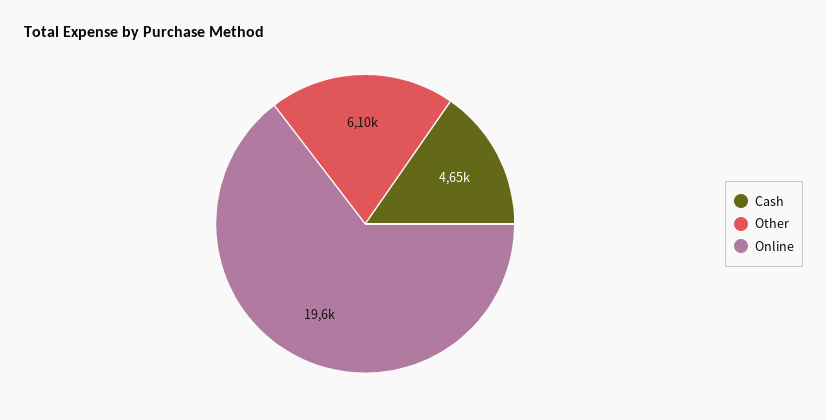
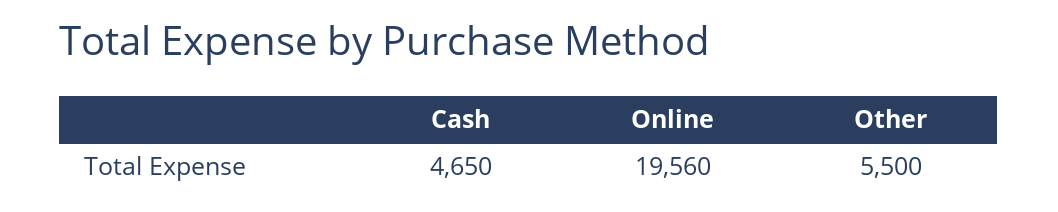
Other: 6100 -> 5500

